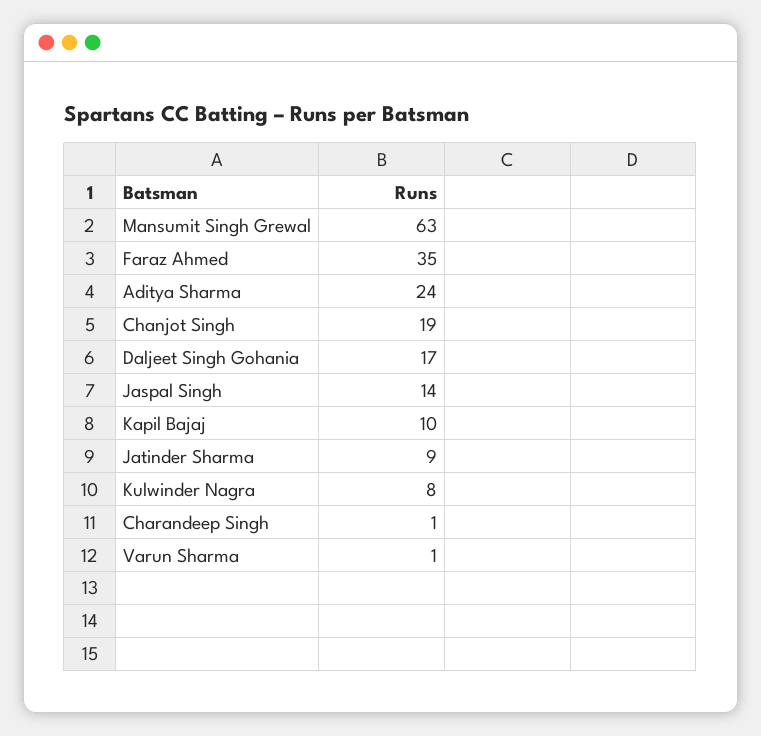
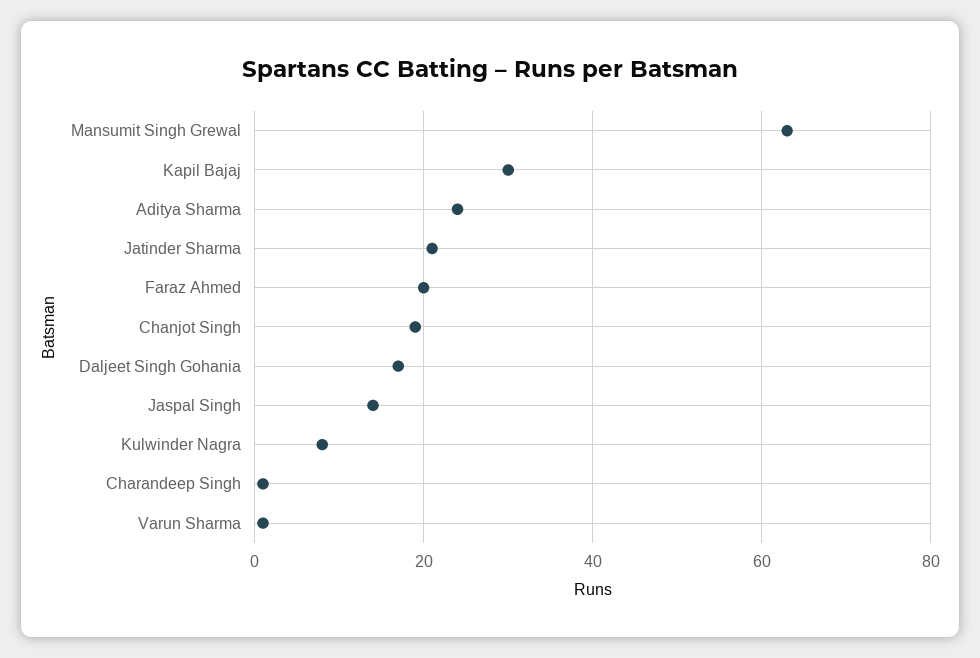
Faraz Ahmed: 35 -> 20
Kapil Bajaj: 10 -> 30
Jatinder Sharma: 9 -> 20

